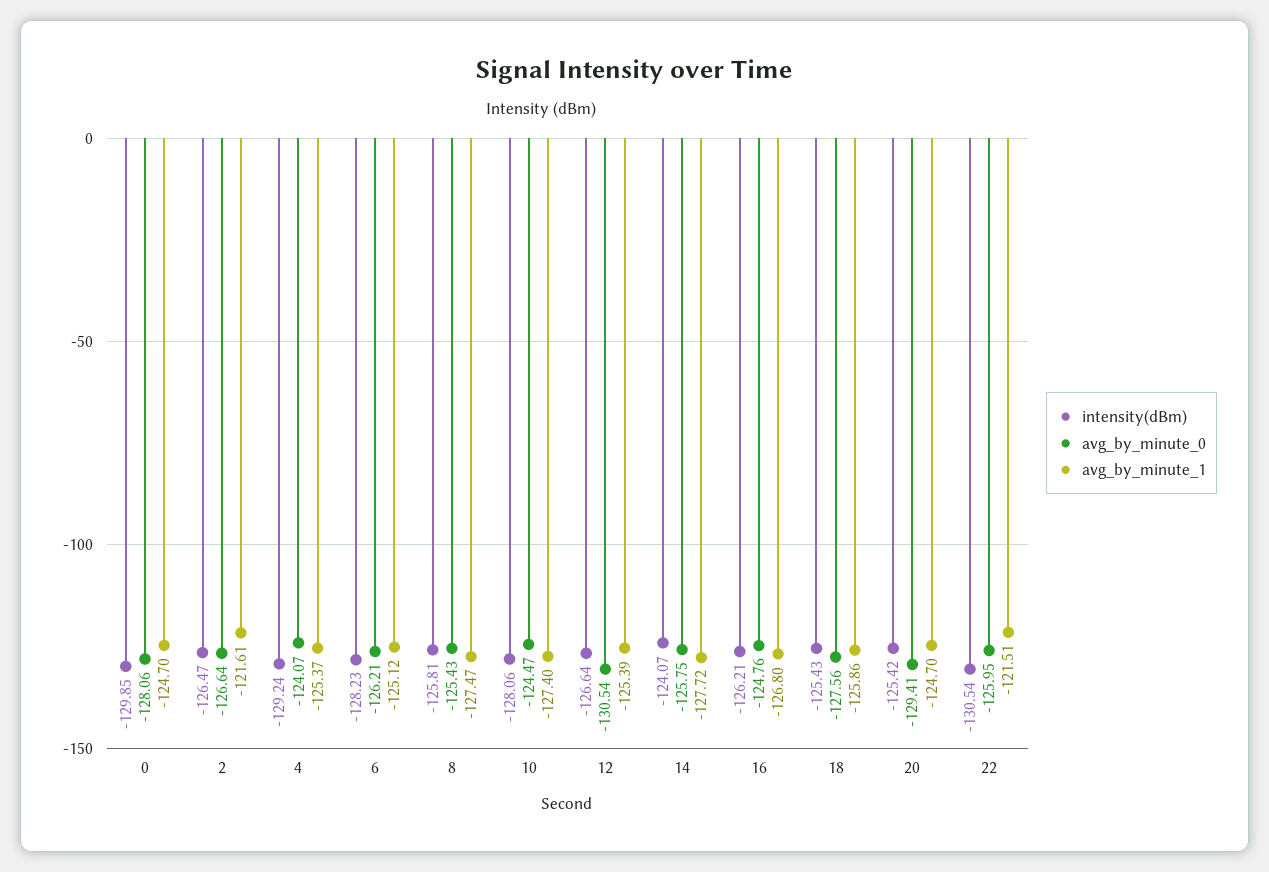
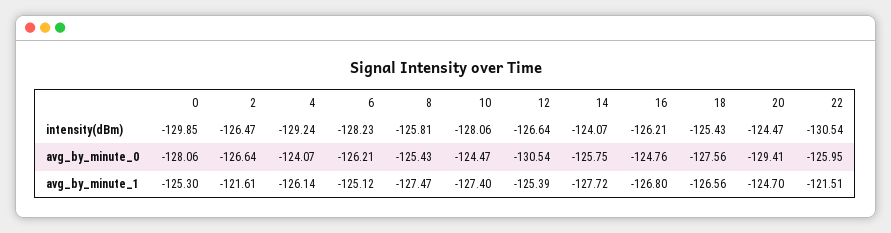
avg_by_minute_1, 0: -124.7 -> -125.3
avg_by_minute_1, 4: -125.37 -> -126.14
avg_by_minute_1, 18: -125.86 -> -126.56
intensity(dBm), 20: -125.42 -> -124.47

